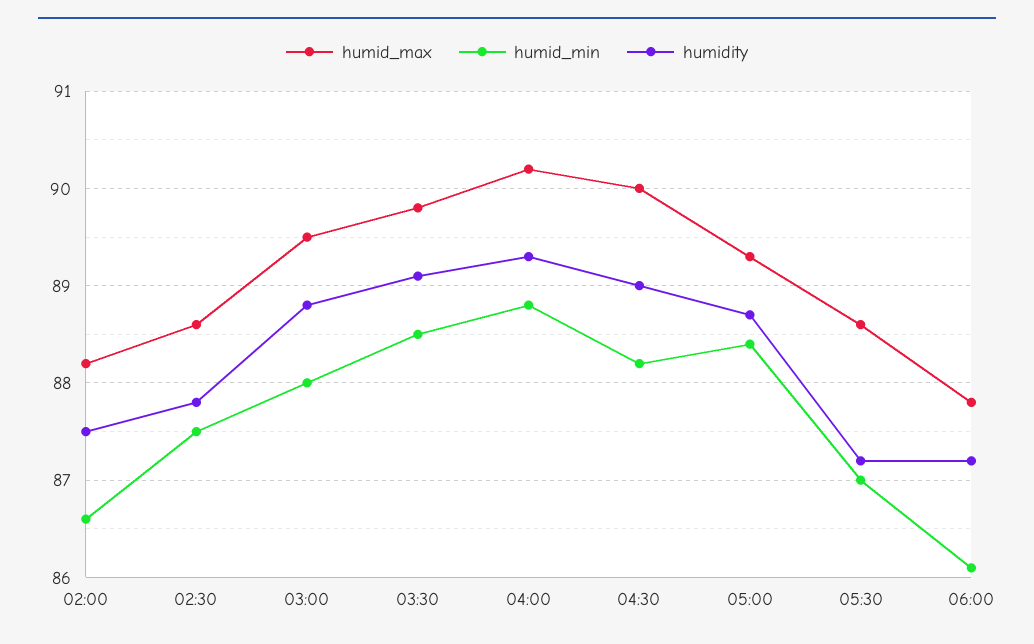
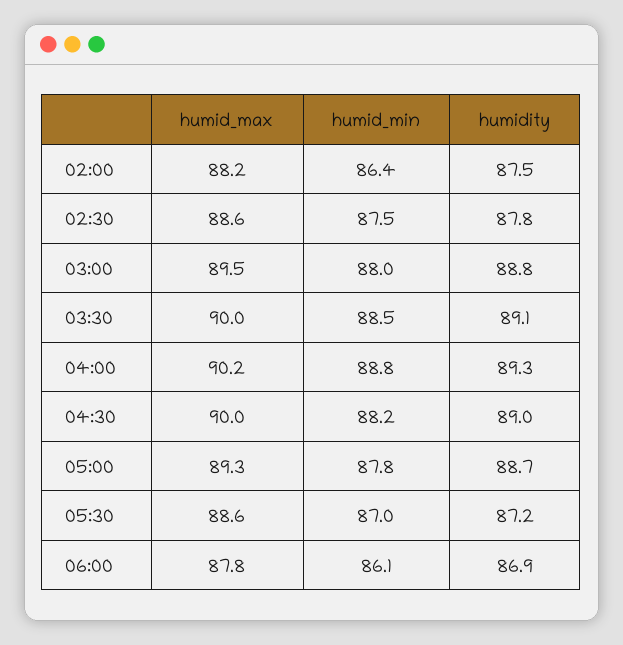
humid_min, 02:00: 86.6 -> 86.4
humid_max, 03:30: 89.8 -> 90
humid_min, 05:00: 88.4 -> 87.8
humidity, 06:00: 87.2 -> 86.9

